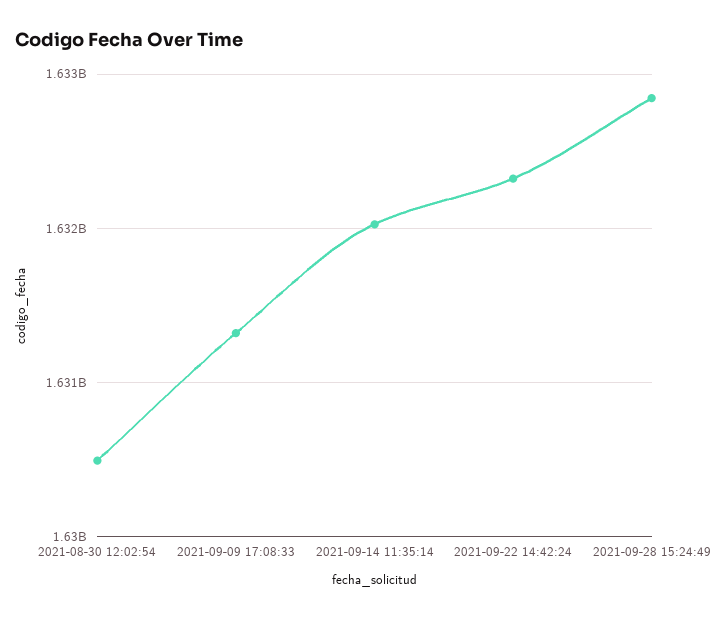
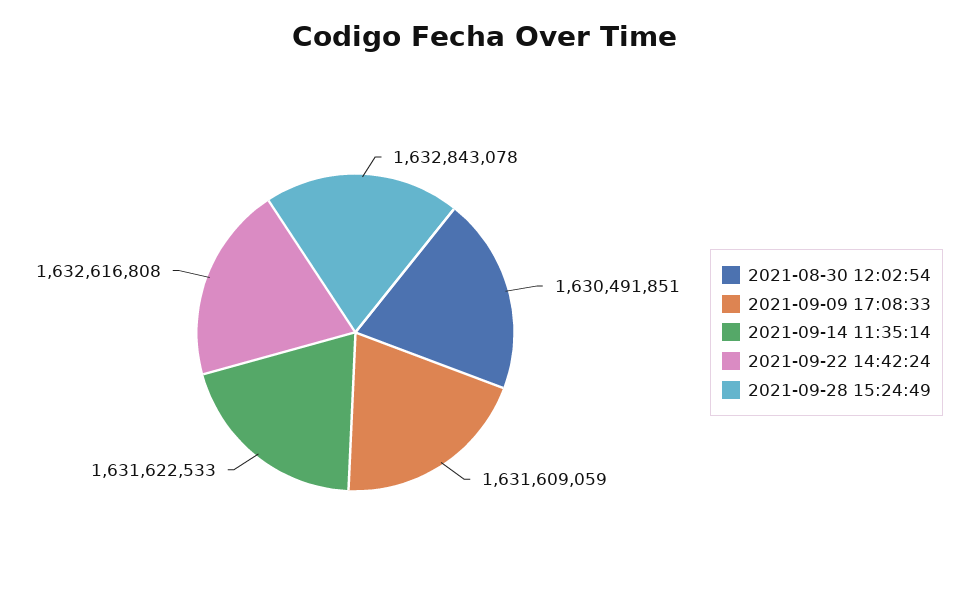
2021-09-09 17:08:33: 1631300000 -> 1631609059
2021-09-14 11:35:14: 1632000000 -> 1631622533
2021-09-22 14:42:24: 1632300000 -> 1632616808

